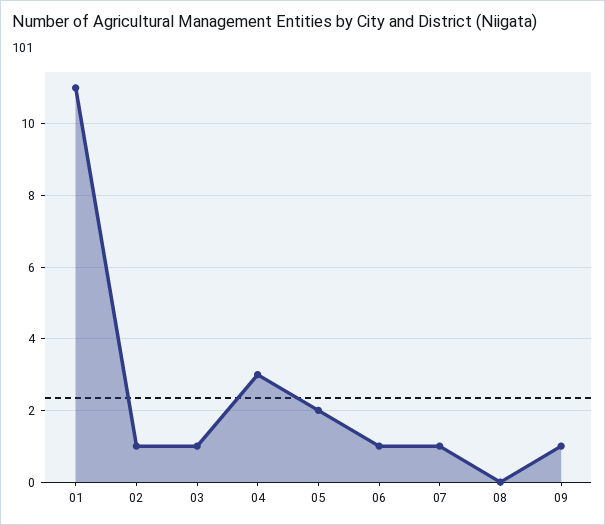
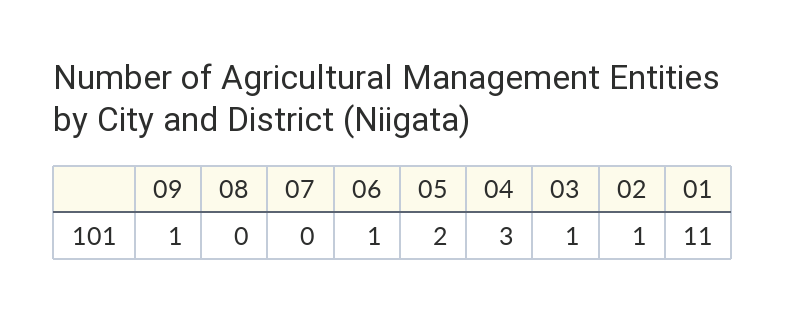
07: 1 -> 0

